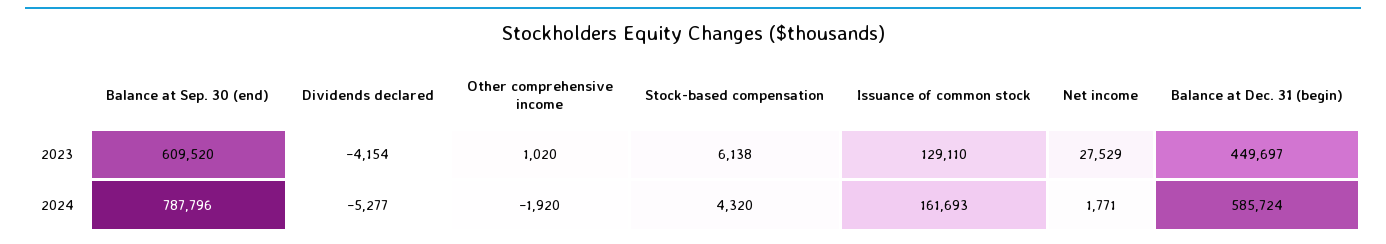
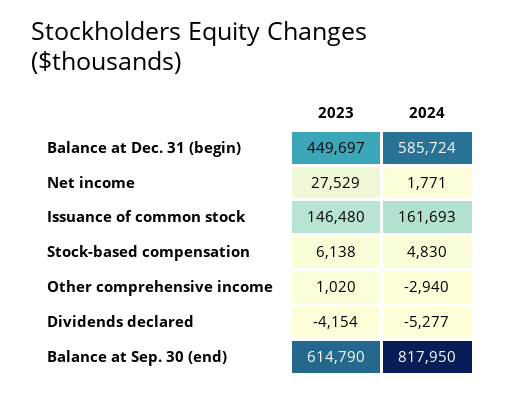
Balance at Sep. 30 (end), 2023: 609520 -> 614790
Issuance of common stock, 2023: 129110 -> 146480
Balance at Sep. 30 (end), 2024: 787796 -> 817950
Other comprehensive income, 2024: -1920 -> -2940
Stock-based compensation, 2024: 4320 -> 4830

